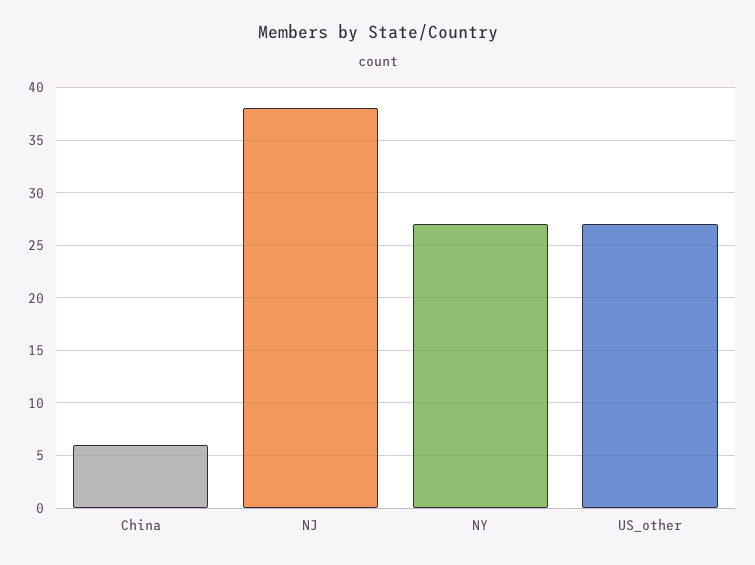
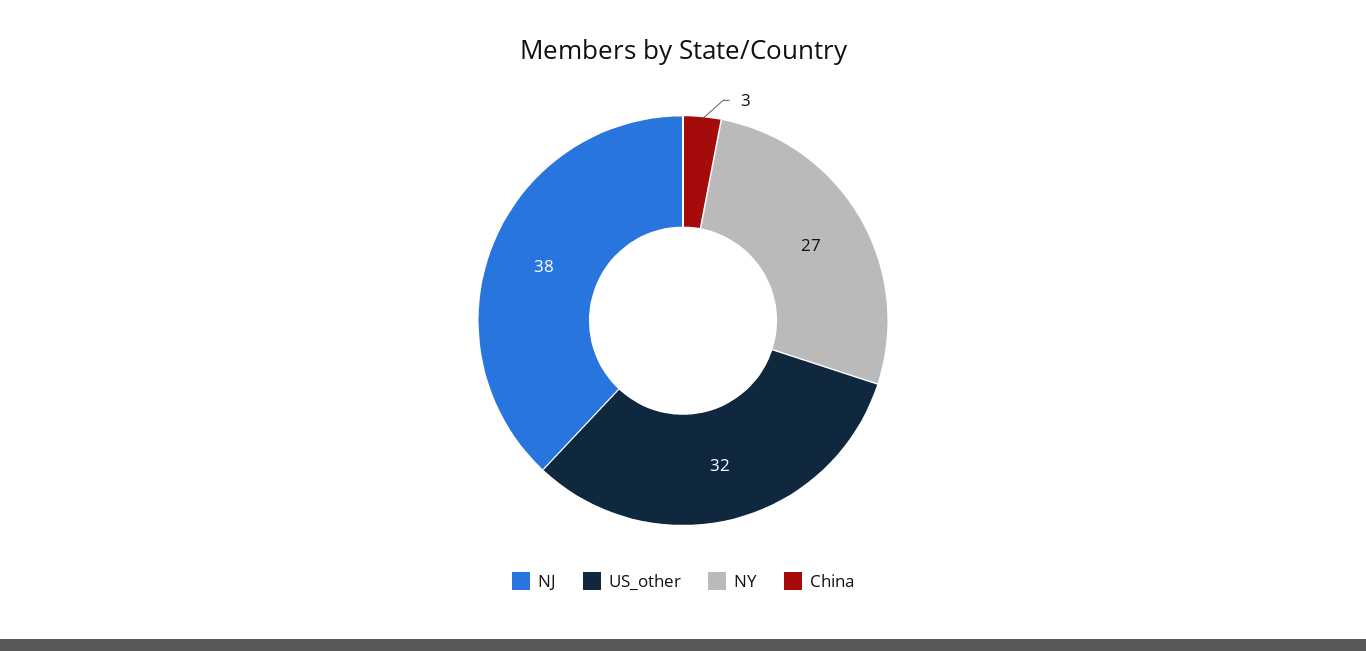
China: 6 -> 3
US_other: 27 -> 32

